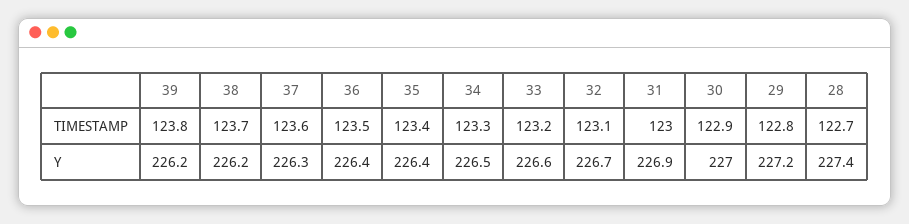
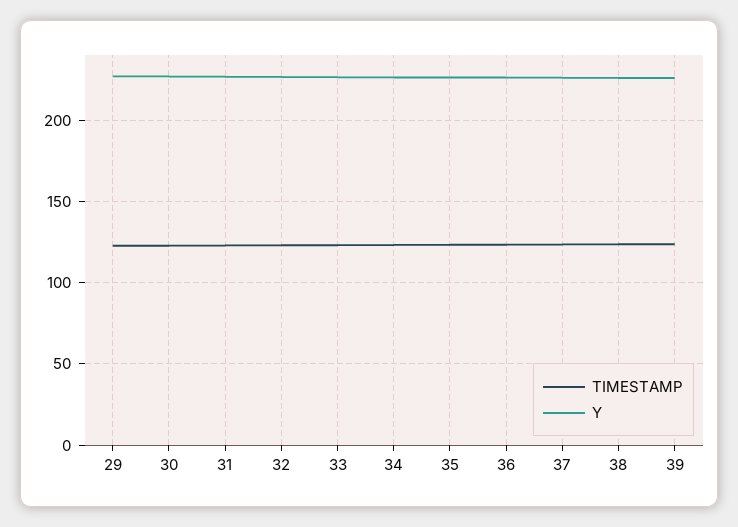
TIMESTAMP, 28: 122.7 -> none
Y, 28: 227.4 -> none

